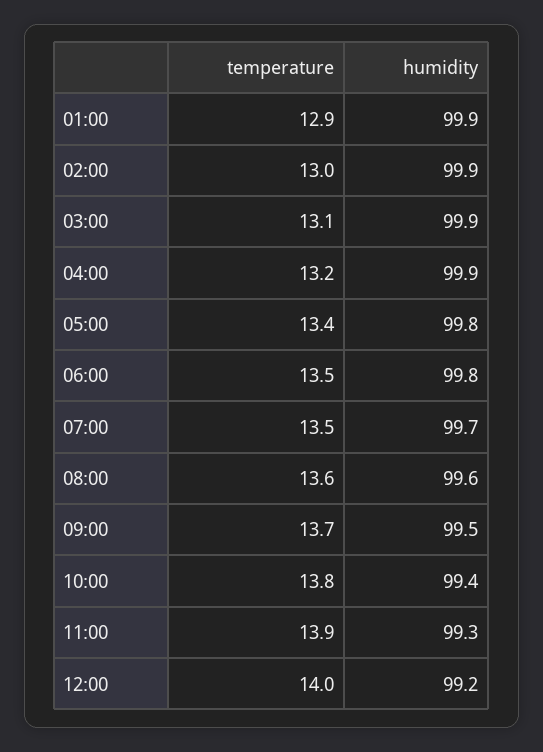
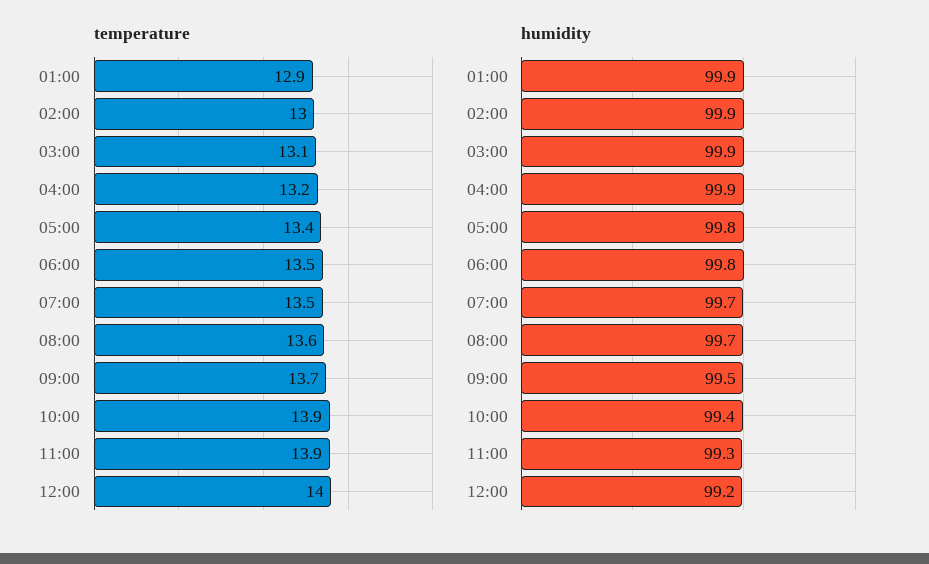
humidity, 08:00: 99.6 -> 99.7
temperature, 10:00: 13.8 -> 13.9

